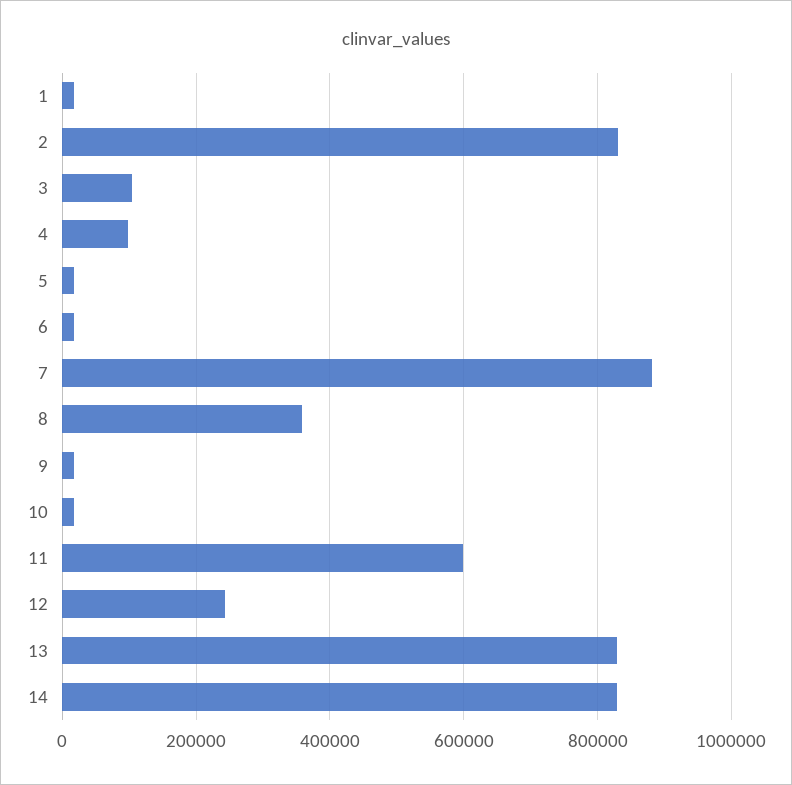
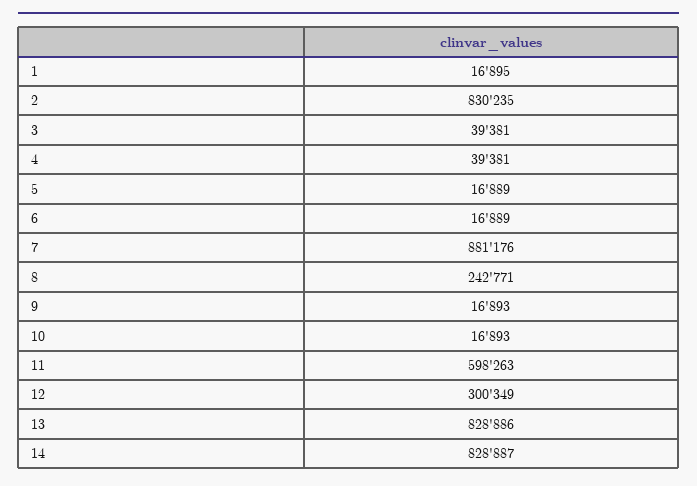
3: 100000 -> 39381
4: 100000 -> 39381
8: 360000 -> 242771
12: 240000 -> 300349

